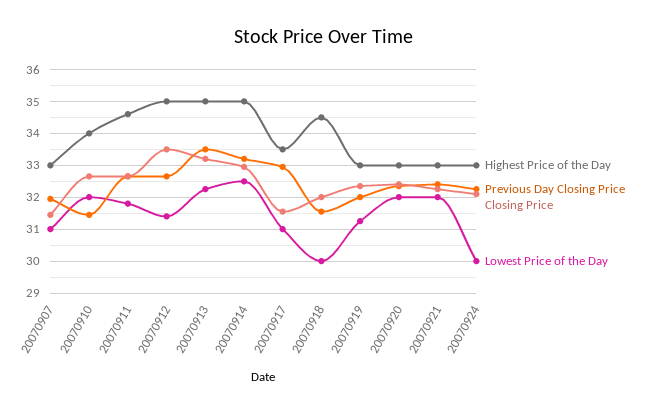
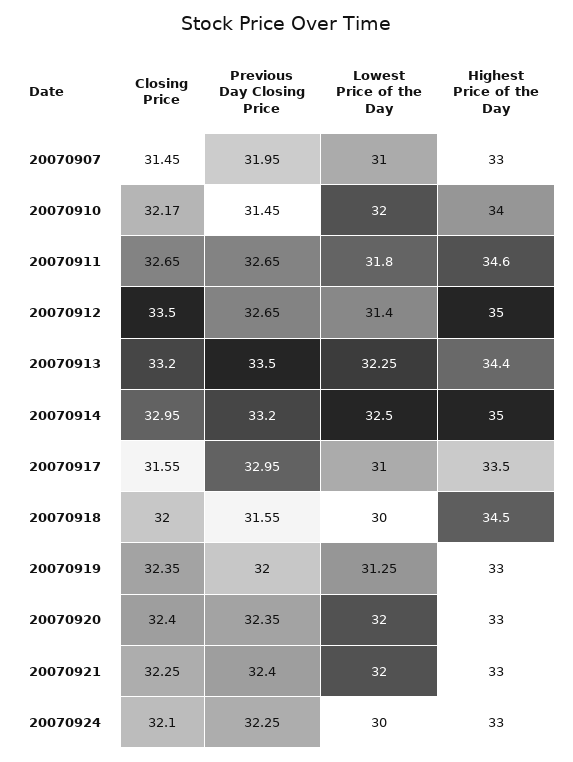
Closing Price, 20070910: 32.6 -> 32.17
Highest Price of the Day, 20070913: 35 -> 34.4

